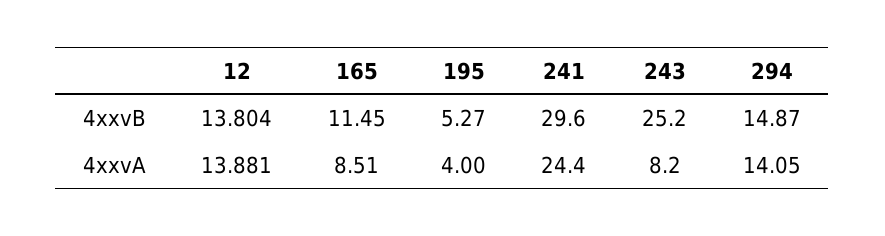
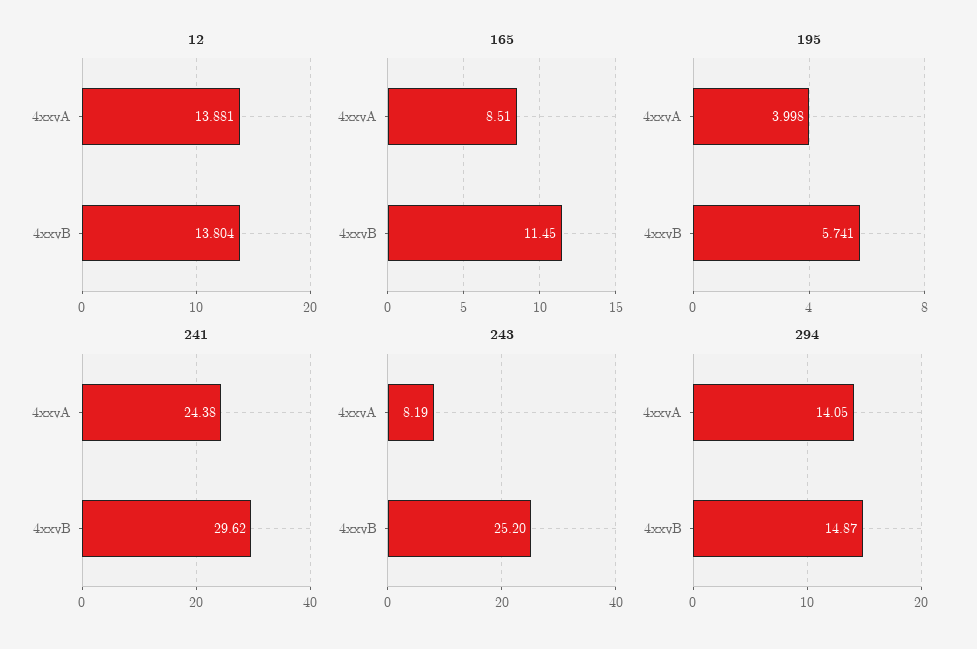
195, 4xxvB: 5.27 -> 5.741

